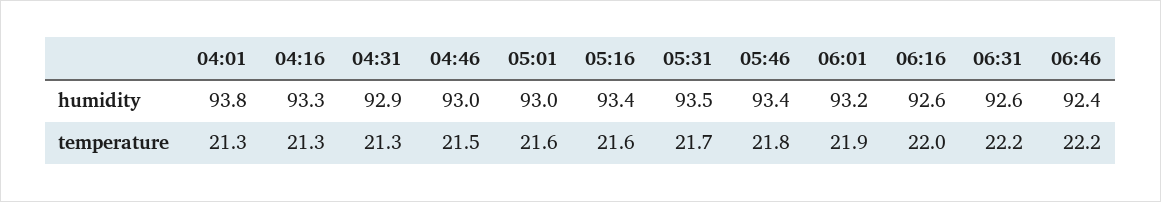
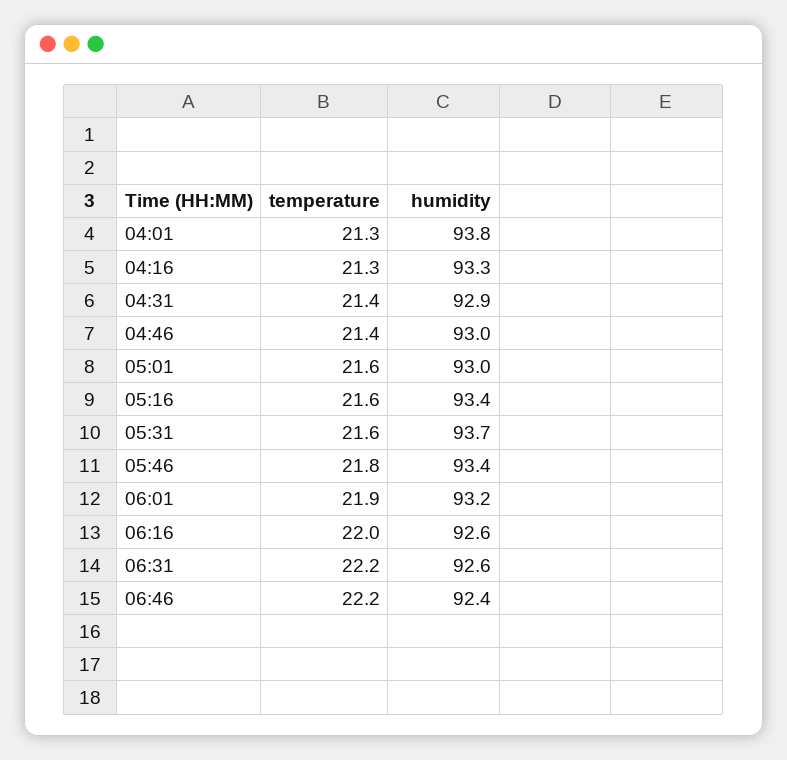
05:31, humidity: 93.5 -> 93.7
04:31, temperature: 21.3 -> 21.4
04:46, temperature: 21.5 -> 21.4
05:31, temperature: 21.7 -> 21.6

